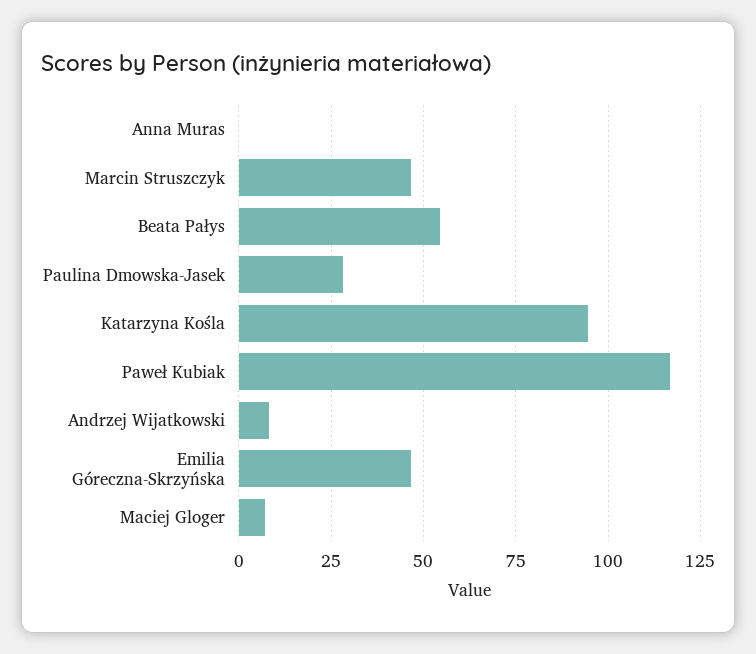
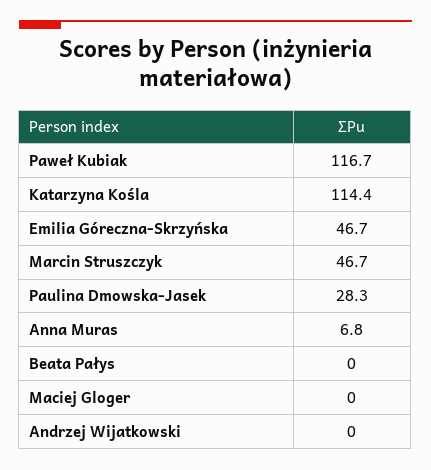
Anna Muras: 0 -> 6.8
Beata Pałys: 55 -> 0
Katarzyna Kośla: 95 -> 114.4
Andrzej Wijatkowski: 7.5 -> 0
Maciej Gloger: 7.5 -> 0

